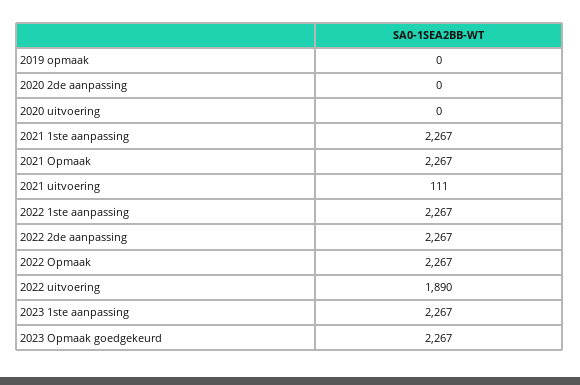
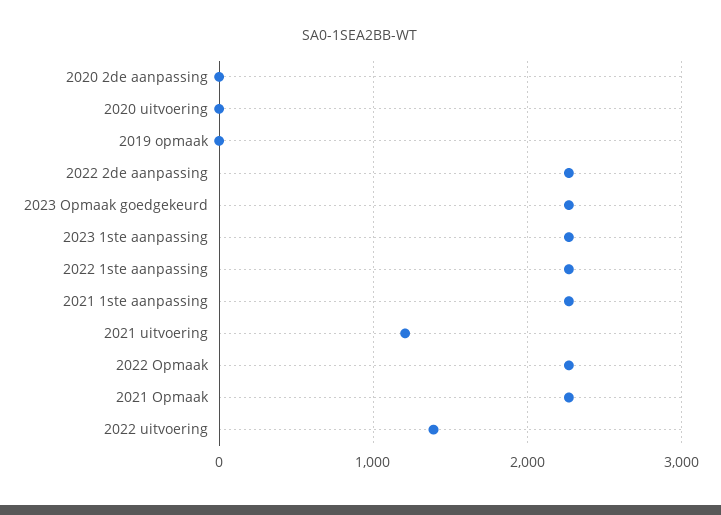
2021 uitvoering: 111 -> 1200
2022 uitvoering: 1890 -> 1400

